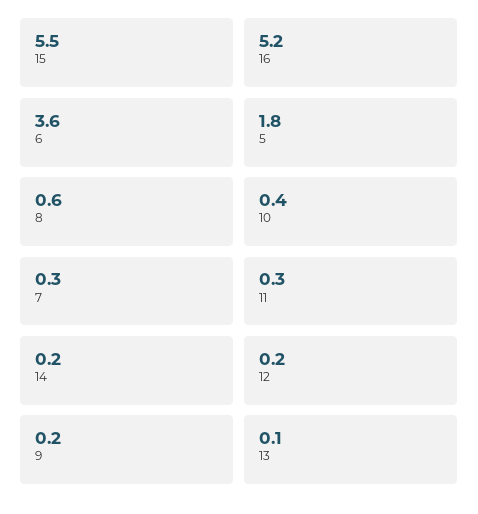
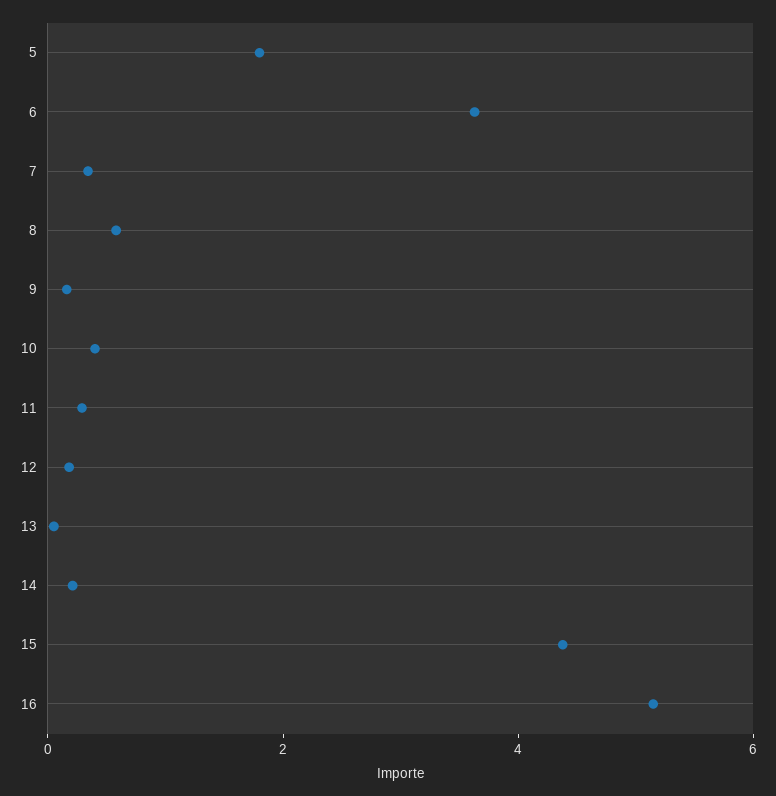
15: 5.5 -> 4.5

